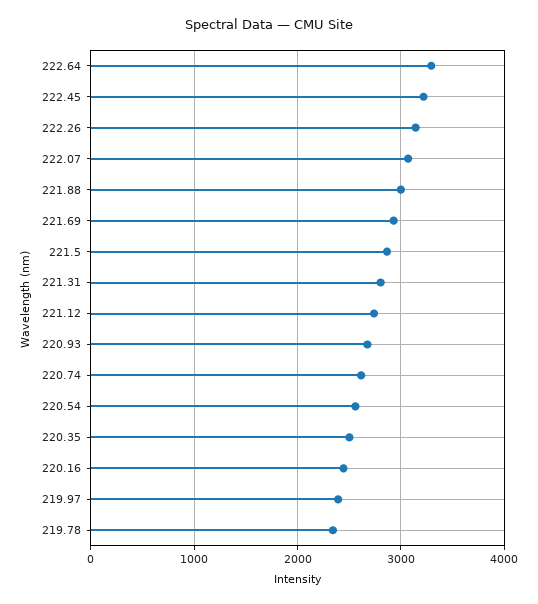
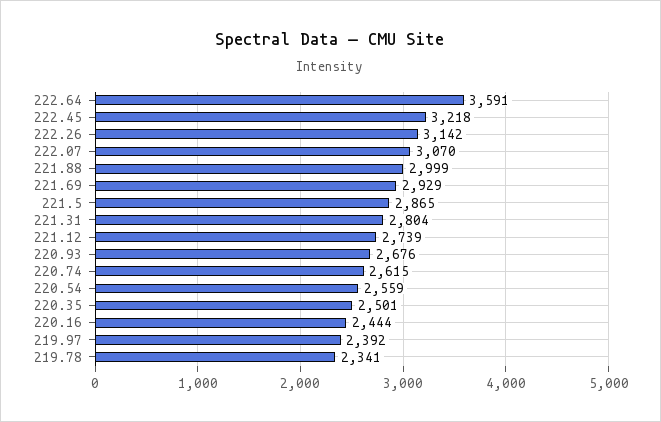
222.64: 3300 -> 3591

